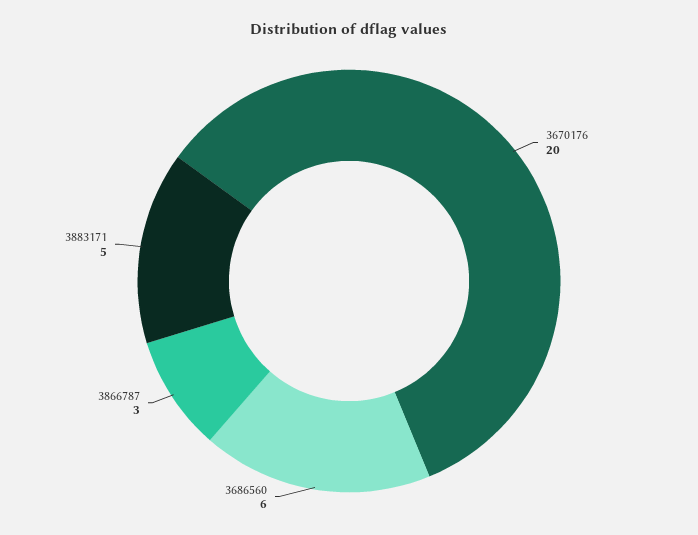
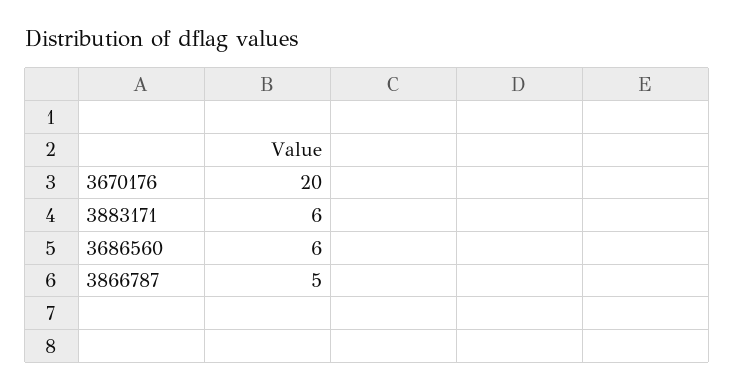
3866787: 3 -> 5
3883171: 5 -> 6

